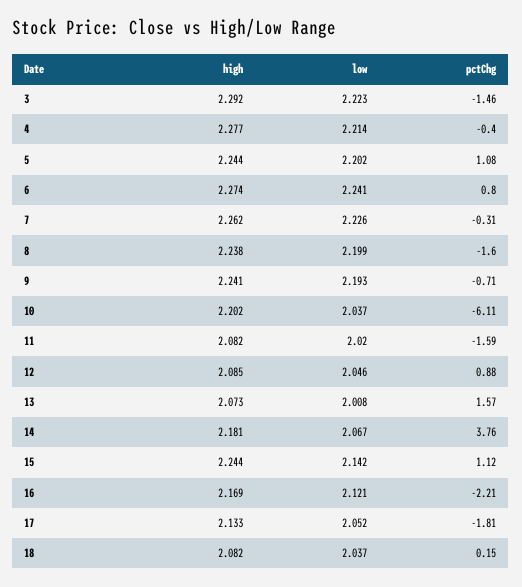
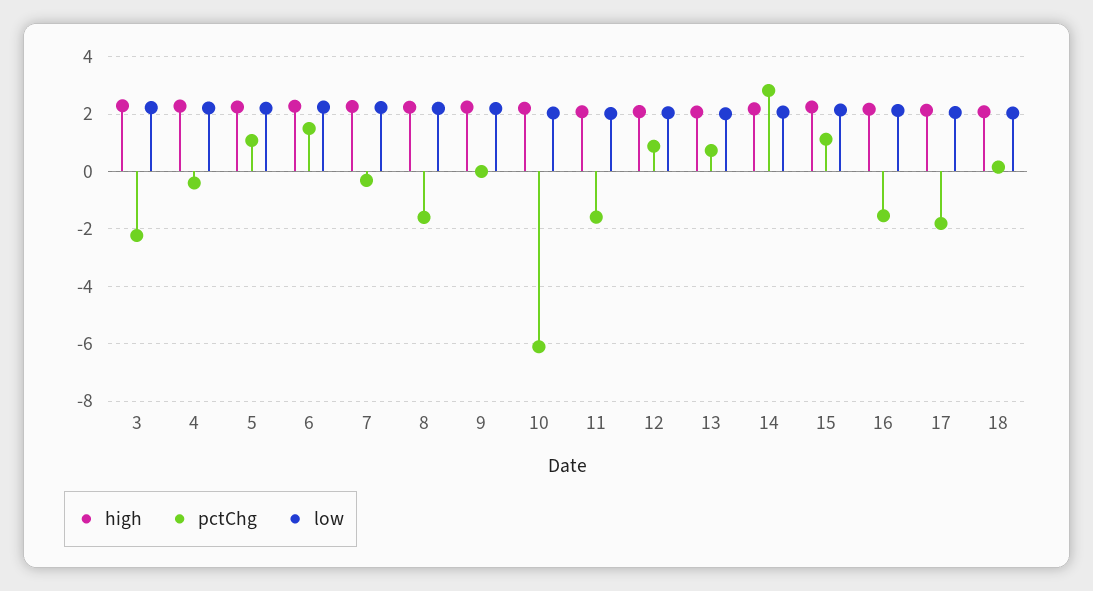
pctChg, 3: -1.46 -> -2.25
pctChg, 6: 0.8 -> 1.5
pctChg, 9: -0.71 -> 0
pctChg, 13: 1.57 -> 0.75
pctChg, 14: 3.76 -> 2.75
pctChg, 16: -2.21 -> -1.5

